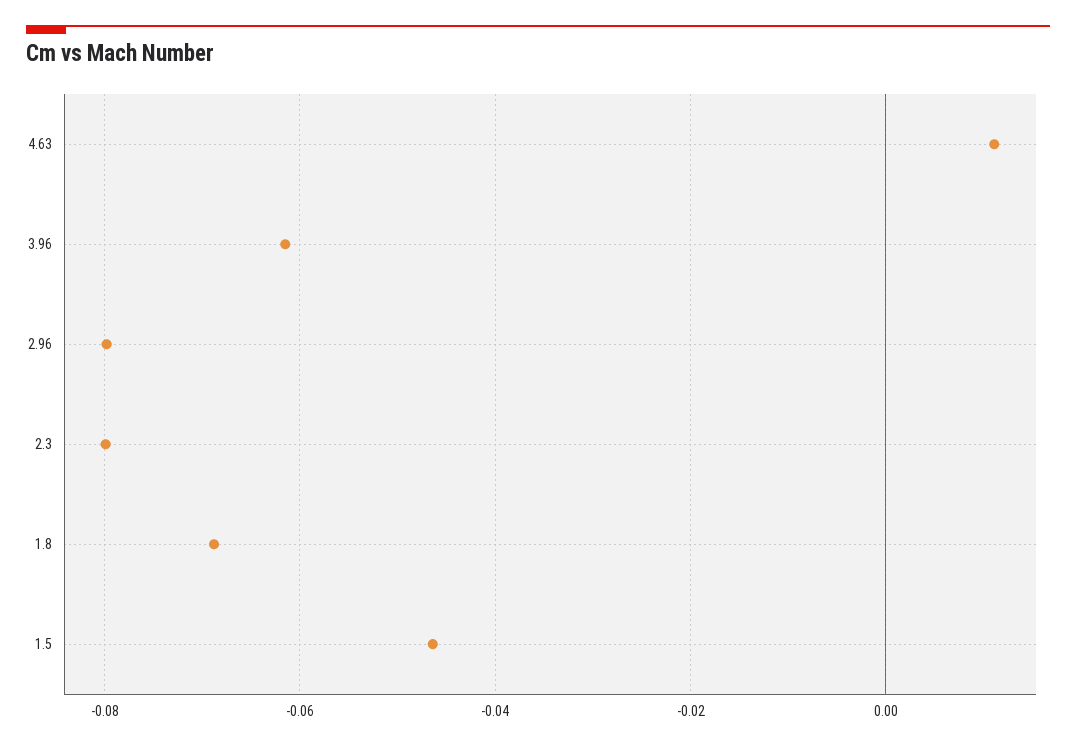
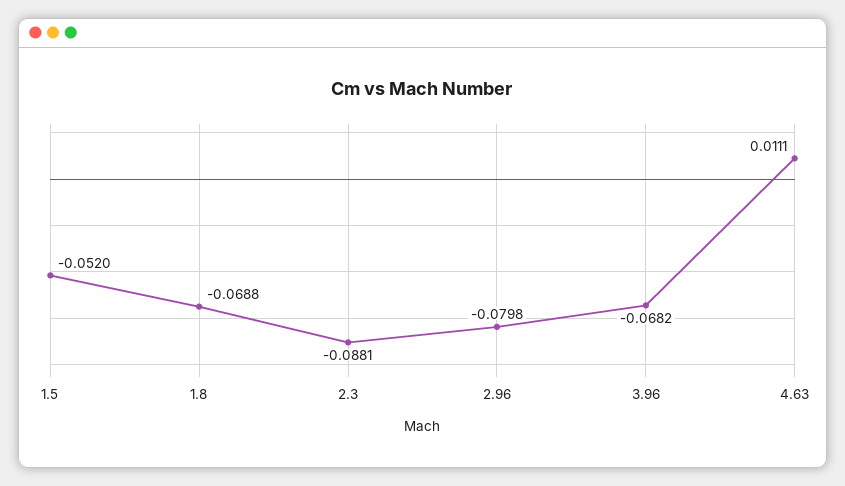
3.96: -0.062 -> -0.0682
2.3: -0.08 -> -0.0881
1.5: -0.046 -> -0.052

